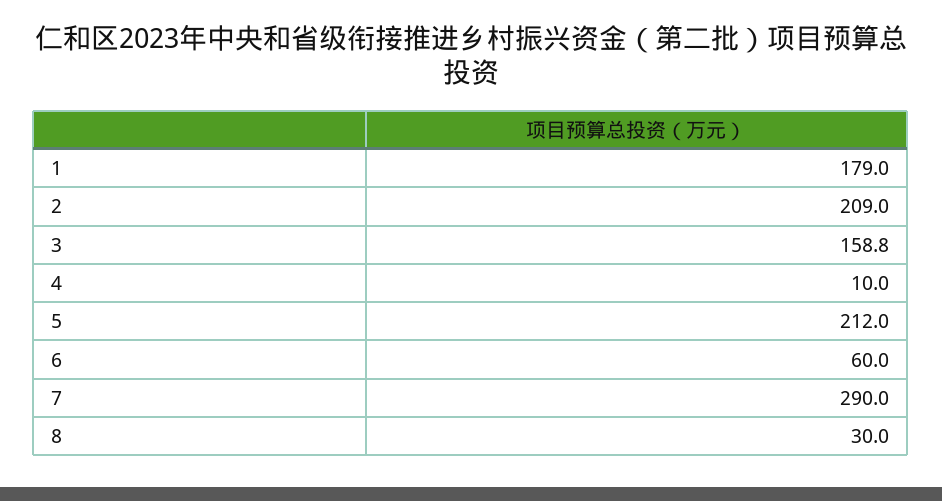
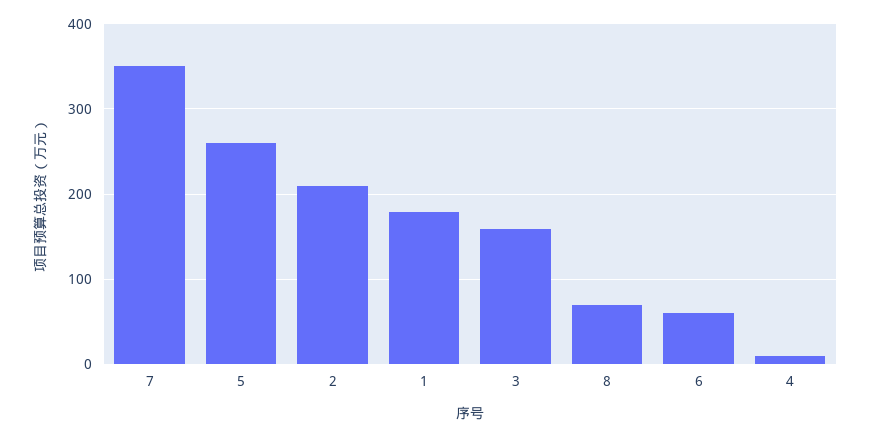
5: 212 -> 260
7: 290 -> 350
8: 30 -> 70

